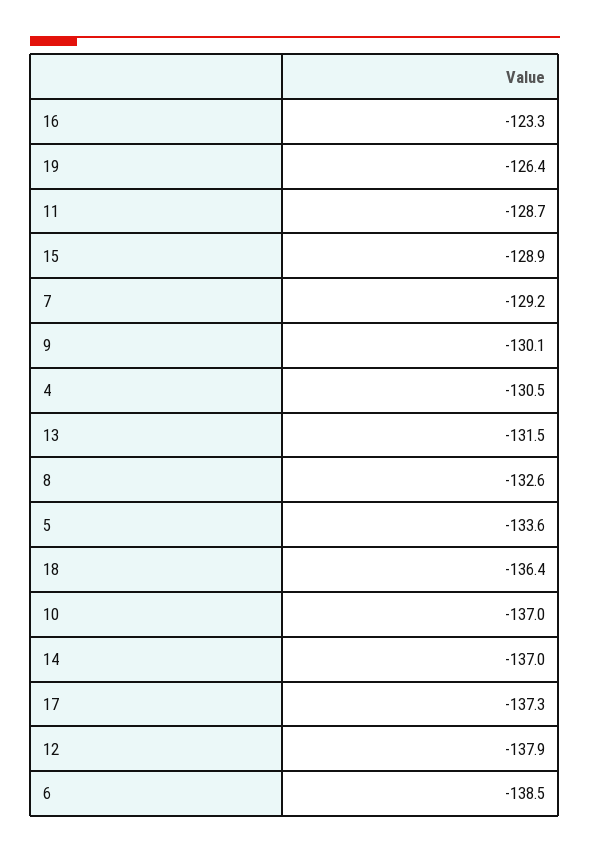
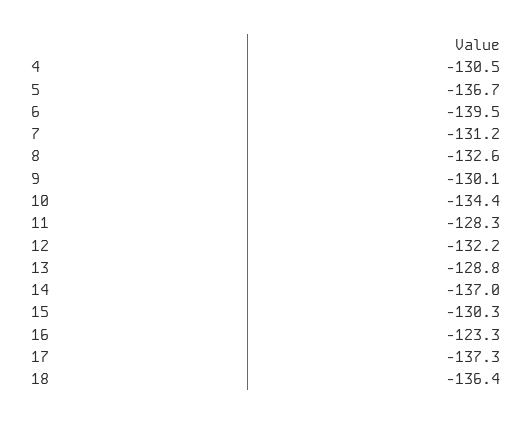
19: -126.4 -> none
11: -128.7 -> -128.3
15: -128.9 -> -130.3
7: -129.2 -> -131.2
13: -131.5 -> -128.8
5: -133.6 -> -136.7
10: -137 -> -134.4
12: -137.9 -> -132.2
6: -138.5 -> -139.5

